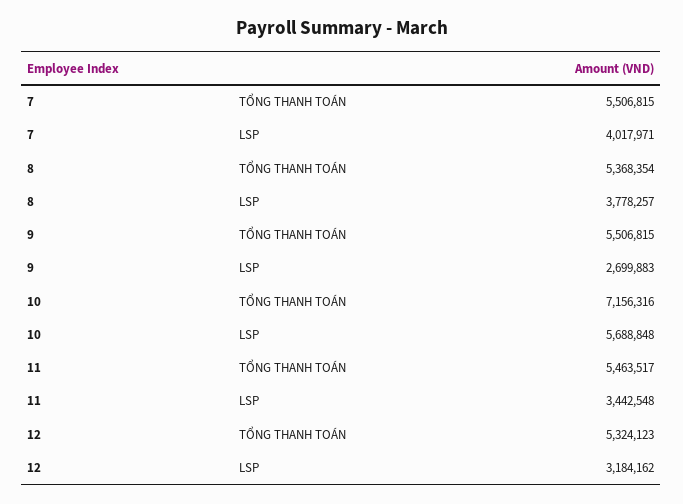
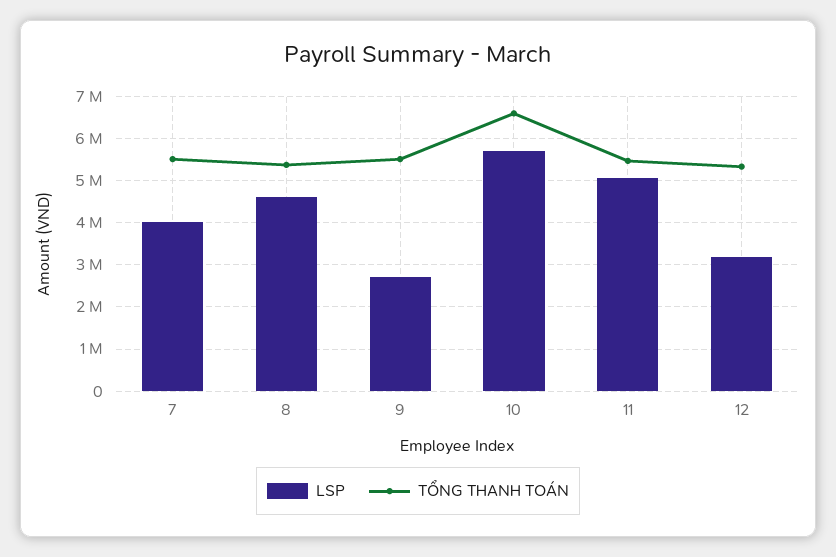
LSP, 8: 3778257 -> 4600000
TỔNG THANH TOÁN, 10: 7156316 -> 6600000
LSP, 11: 3442548 -> 5000000

